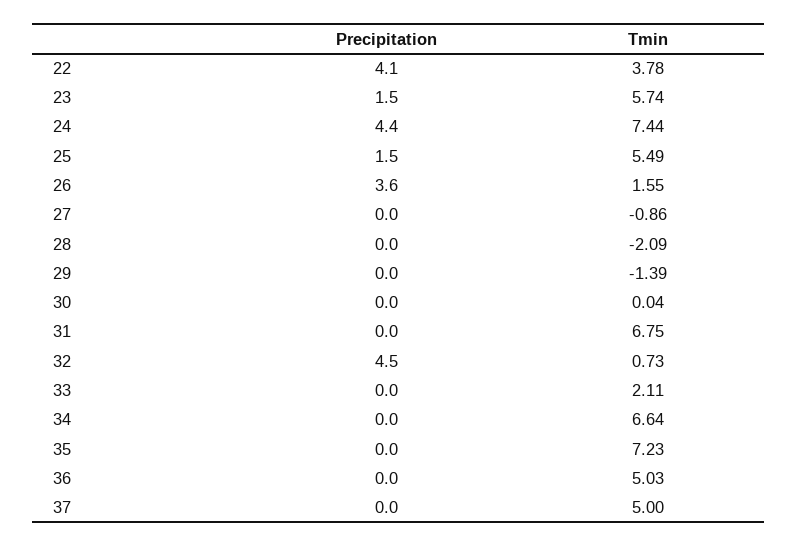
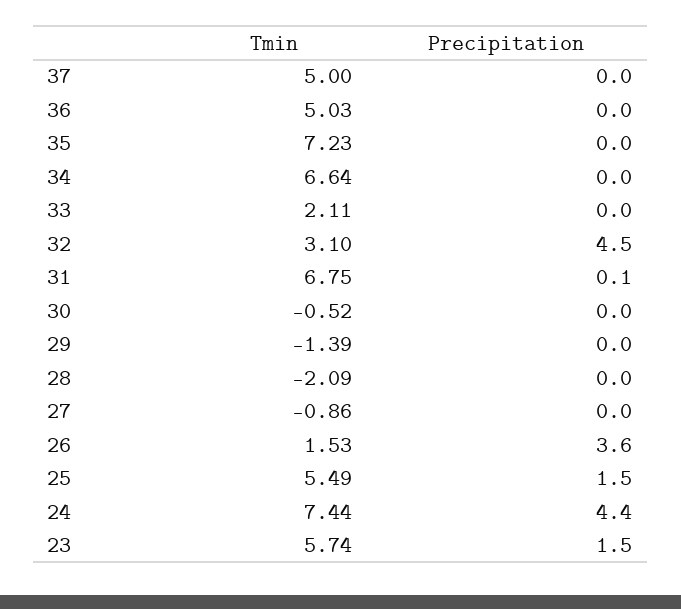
Precipitation, 22: 4.1 -> none
Tmin, 22: 3.78 -> none
Tmin, 26: 1.55 -> 1.53
Tmin, 30: 0.04 -> -0.52
Precipitation, 31: 0 -> 0.1
Tmin, 32: 0.73 -> 3.1

